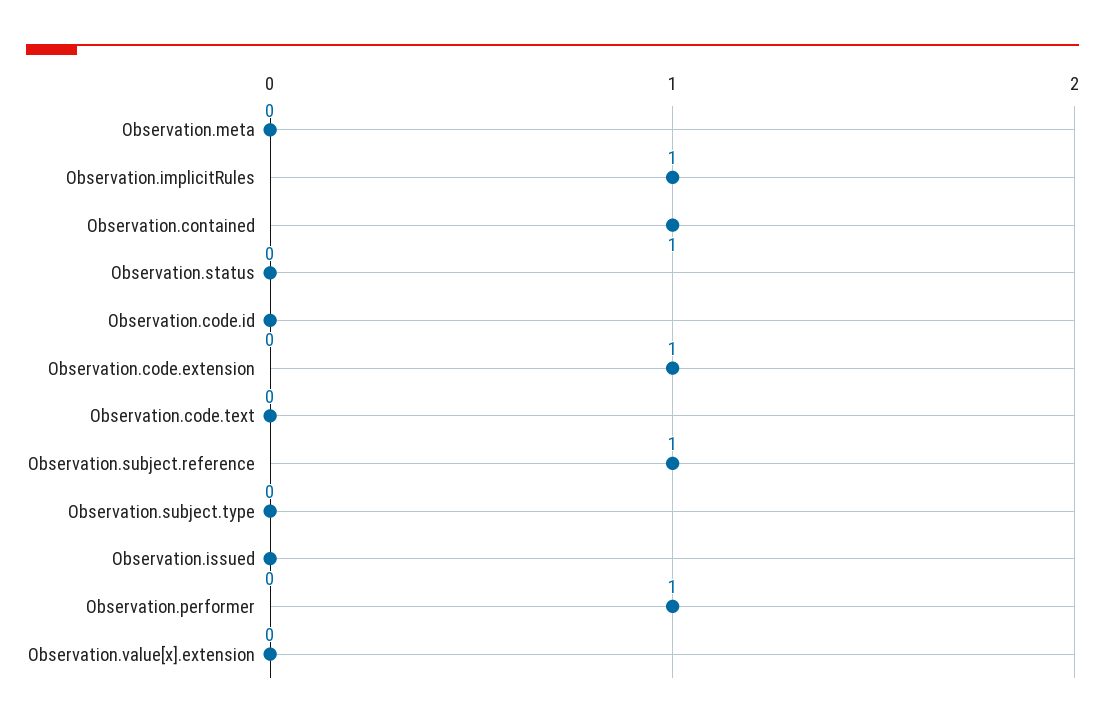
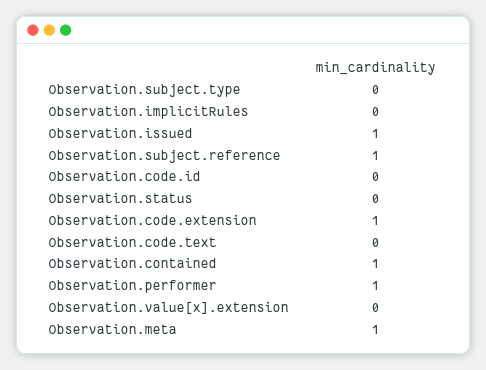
Observation.meta: 0 -> 1
Observation.implicitRules: 1 -> 0
Observation.issued: 0 -> 1

